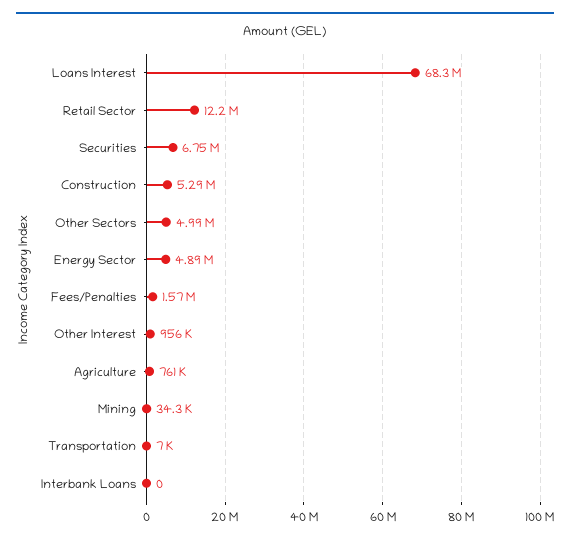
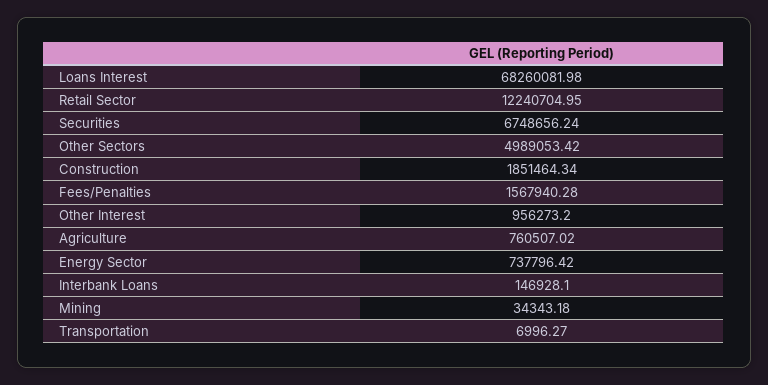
Construction: 5290000 -> 1851464.34
Energy Sector: 4890000 -> 737796.42
Interbank Loans: 0 -> 146928.1

